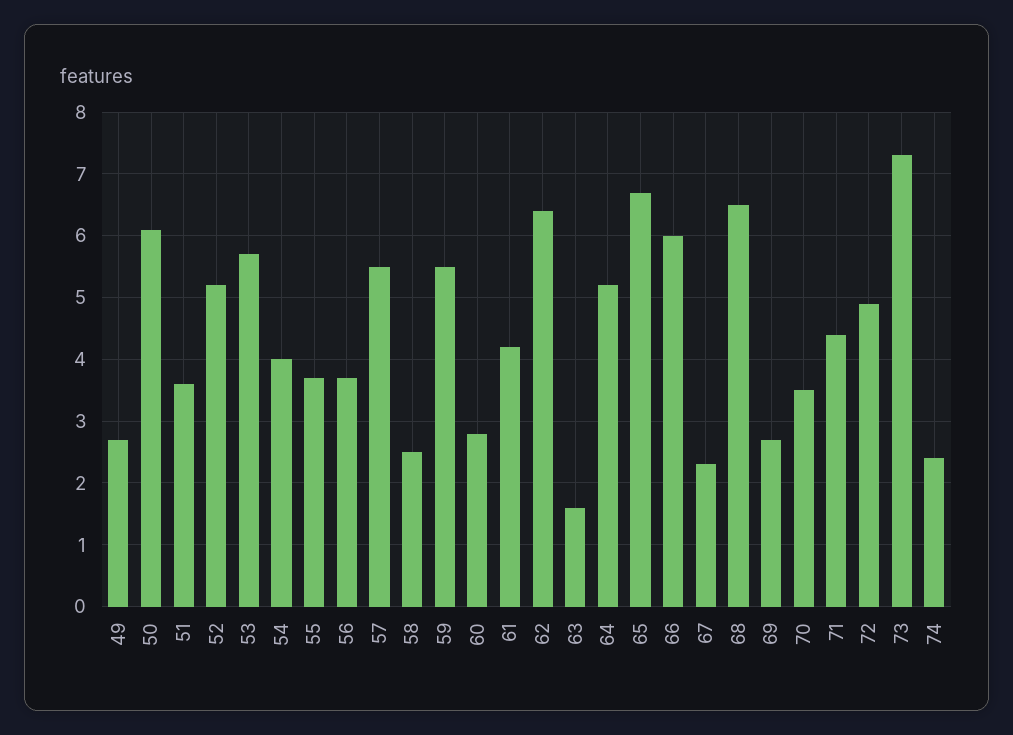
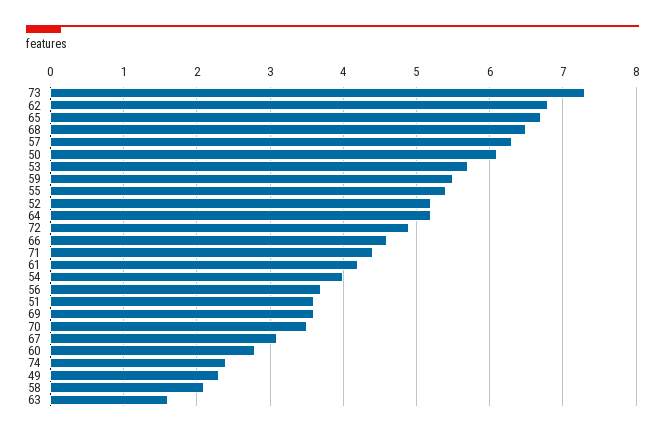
49: 2.7 -> 2.3
55: 3.7 -> 5.4
57: 5.5 -> 6.3
58: 2.5 -> 2.1
62: 6.4 -> 6.8
66: 6 -> 4.6
67: 2.3 -> 3.1
69: 2.7 -> 3.6

